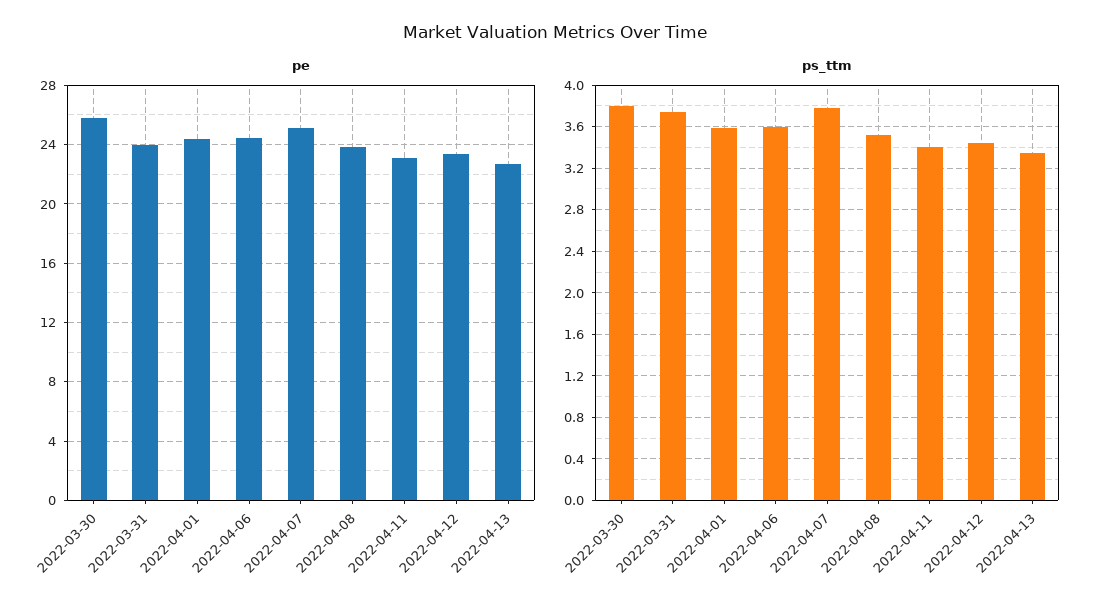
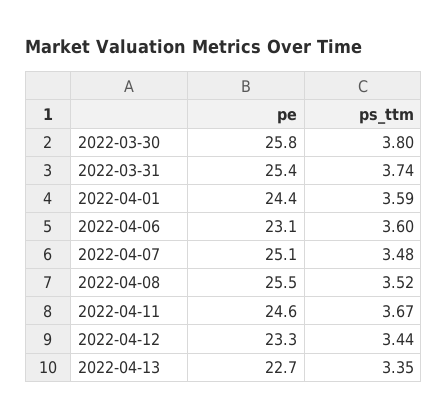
pe, 2022-03-31: 24 -> 25.4
pe, 2022-04-06: 24.5 -> 23.1
pe, 2022-04-08: 24 -> 25.5
pe, 2022-04-11: 23 -> 24.6
ps_ttm, 2022-04-07: 3.8 -> 3.48
ps_ttm, 2022-04-11: 3.4 -> 3.67

